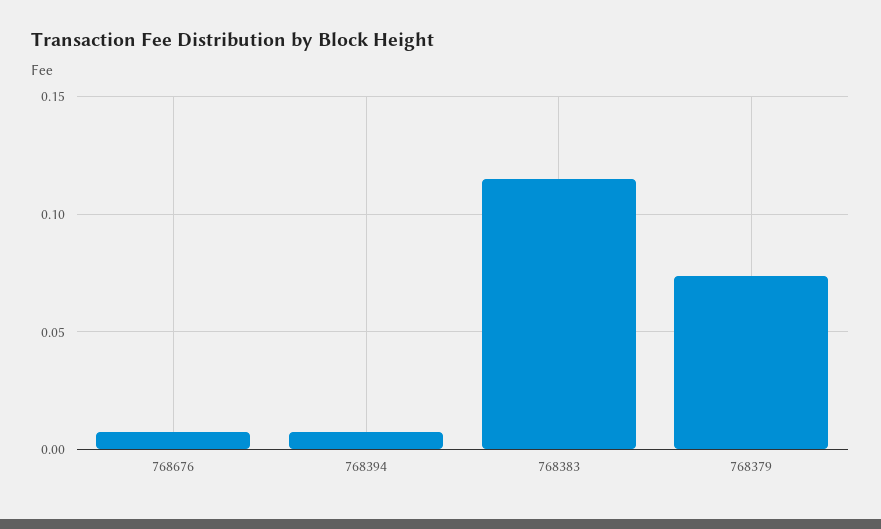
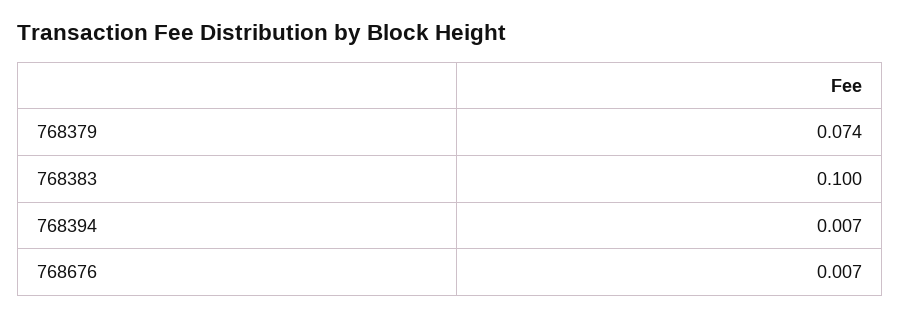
768383: 0.115 -> 0.1

